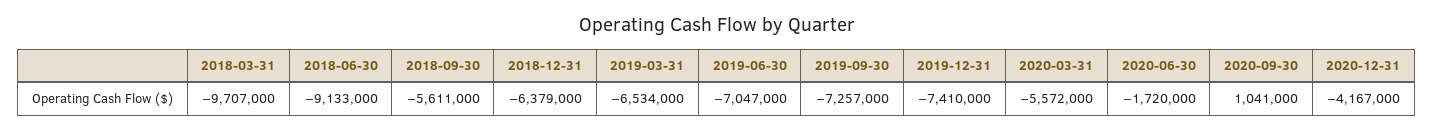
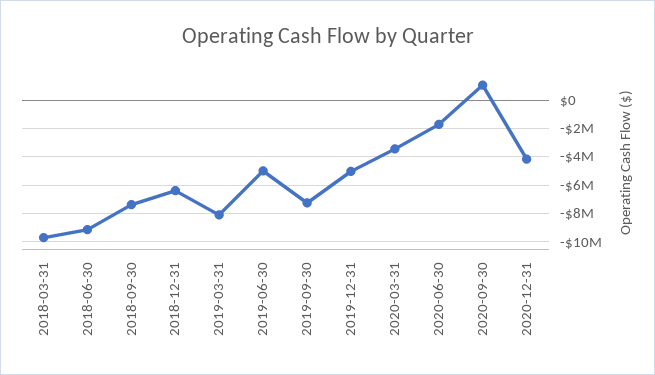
2018-09-30: -5611000 -> -7500000
2019-03-31: -6534000 -> -8000000
2019-06-30: -7047000 -> -5000000
2019-12-31: -7410000 -> -5000000
2020-03-31: -5572000 -> -3500000

